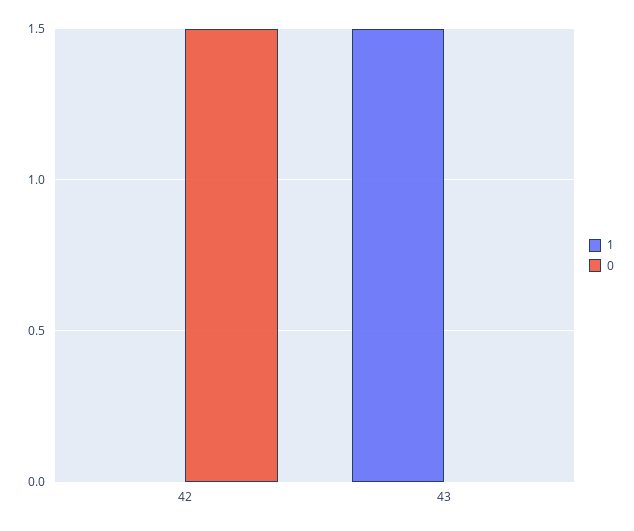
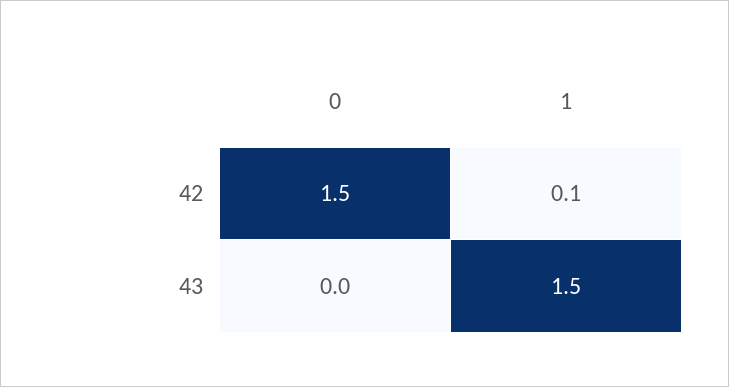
1, 42: 0 -> 0.1

